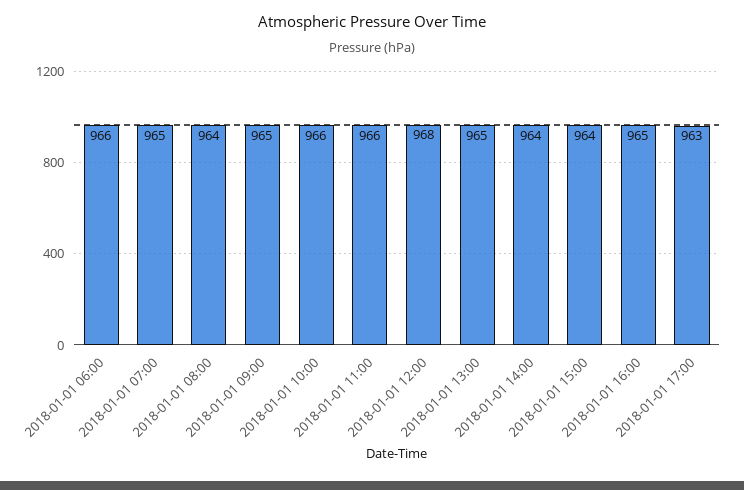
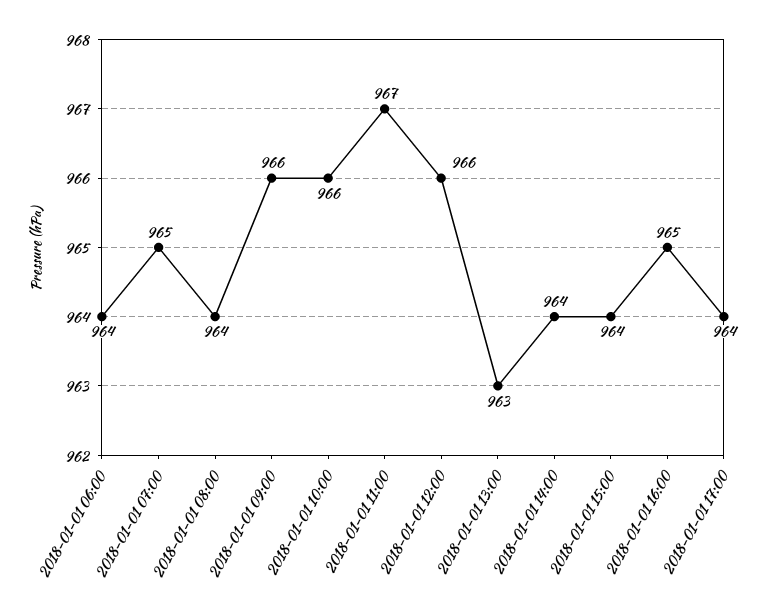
2018-01-01 06:00: 966 -> 964
2018-01-01 09:00: 965 -> 966
2018-01-01 11:00: 966 -> 967
2018-01-01 12:00: 968 -> 966
2018-01-01 13:00: 965 -> 963
2018-01-01 17:00: 963 -> 964

